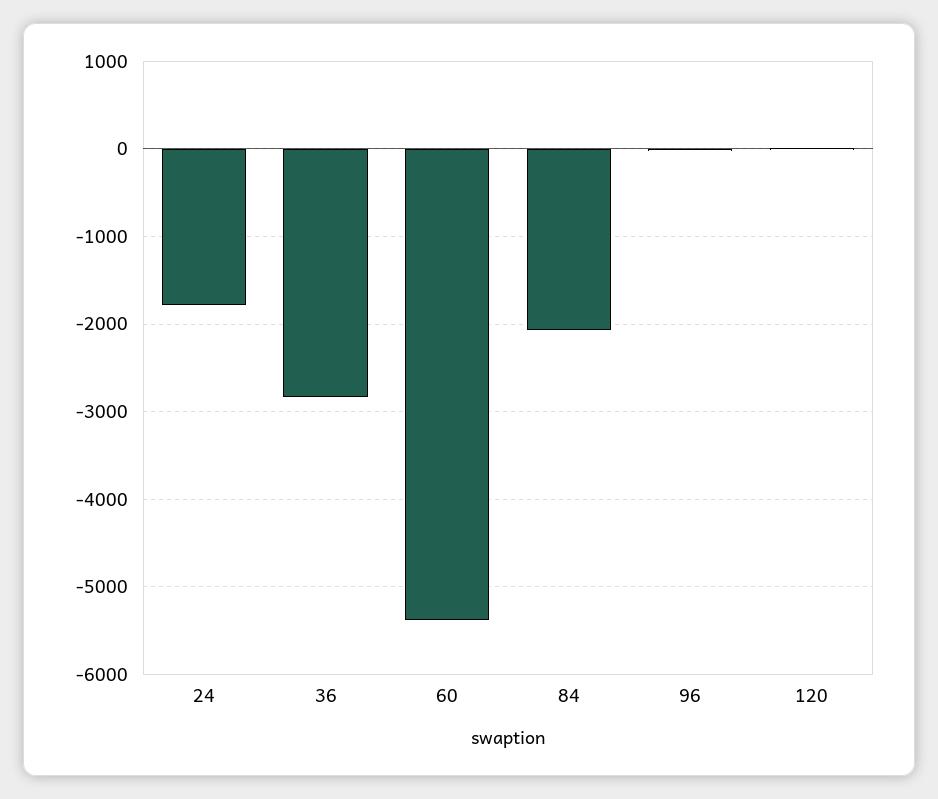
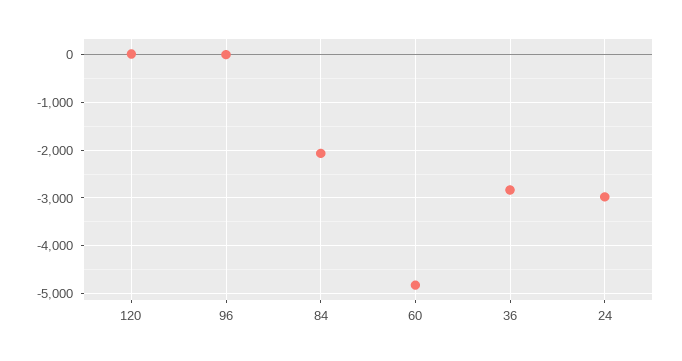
24: -1800 -> -3000
60: -5400 -> -4800

